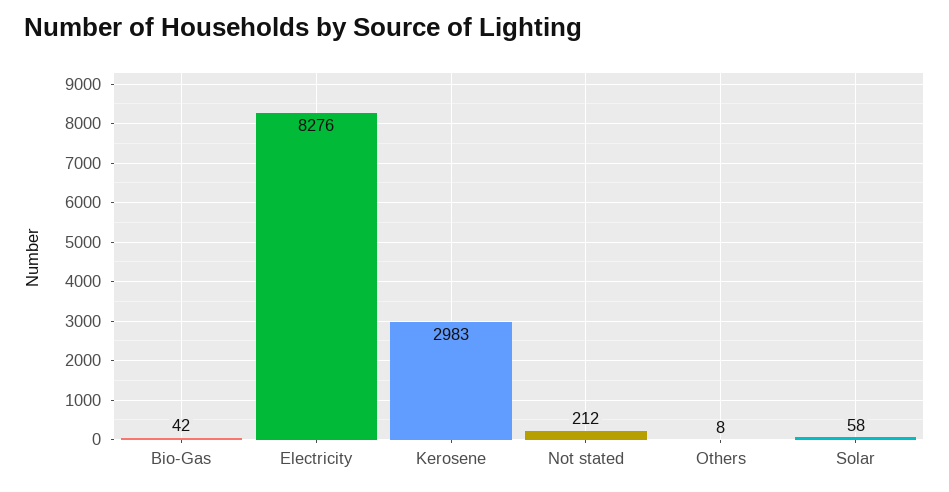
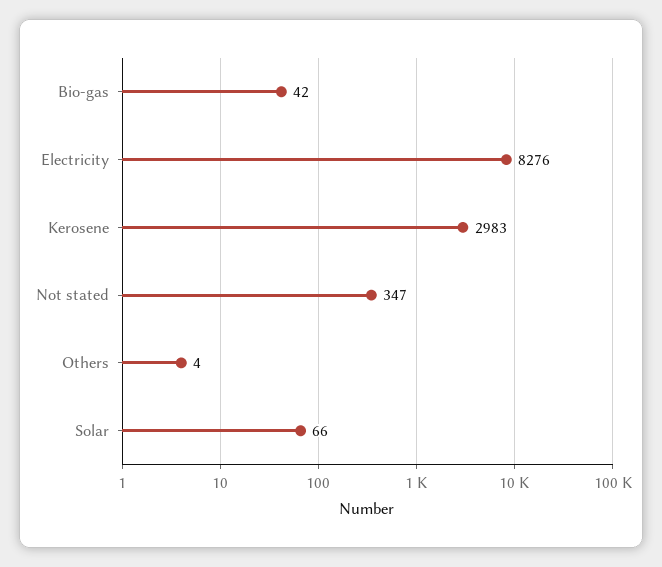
Not stated: 212 -> 347
Others: 8 -> 4
Solar: 58 -> 66

